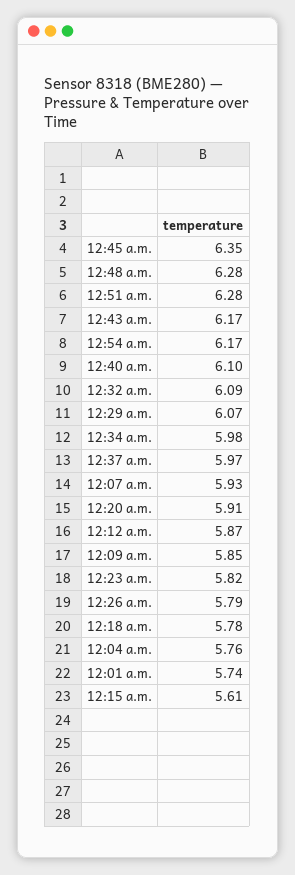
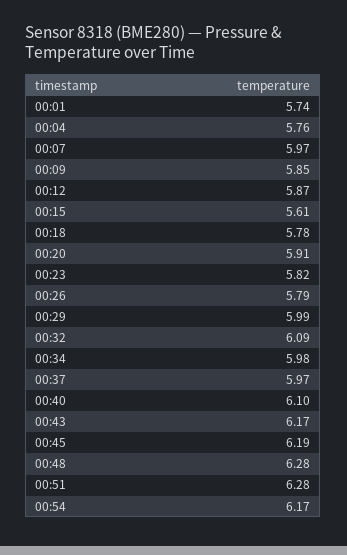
12:45 a.m.: 6.35 -> 6.19
12:29 a.m.: 6.07 -> 5.99
12:07 a.m.: 5.93 -> 5.97

